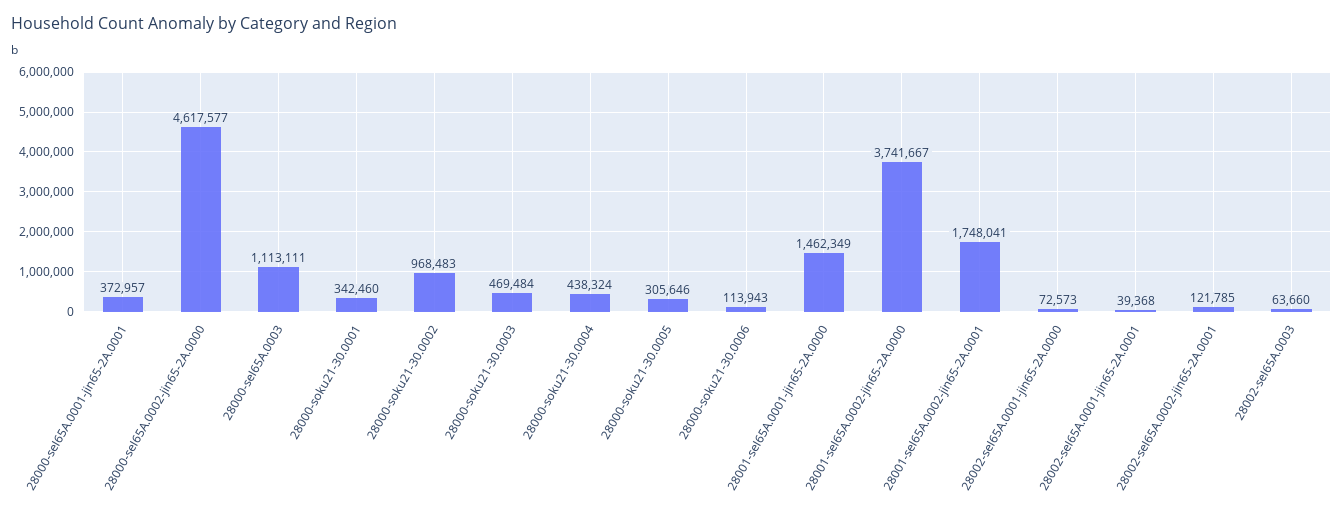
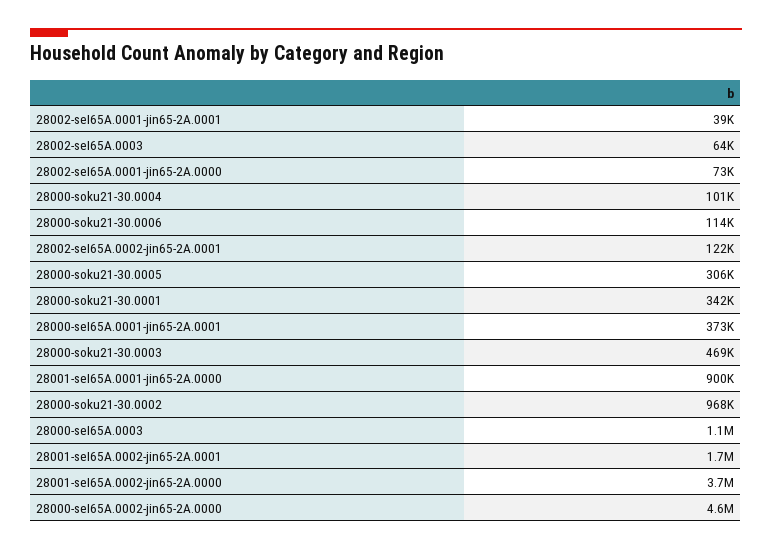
28000-soku21-30.0004: 438324 -> 101000
28001-seI65A.0001-jin65-2A.0000: 1462349 -> 900000

